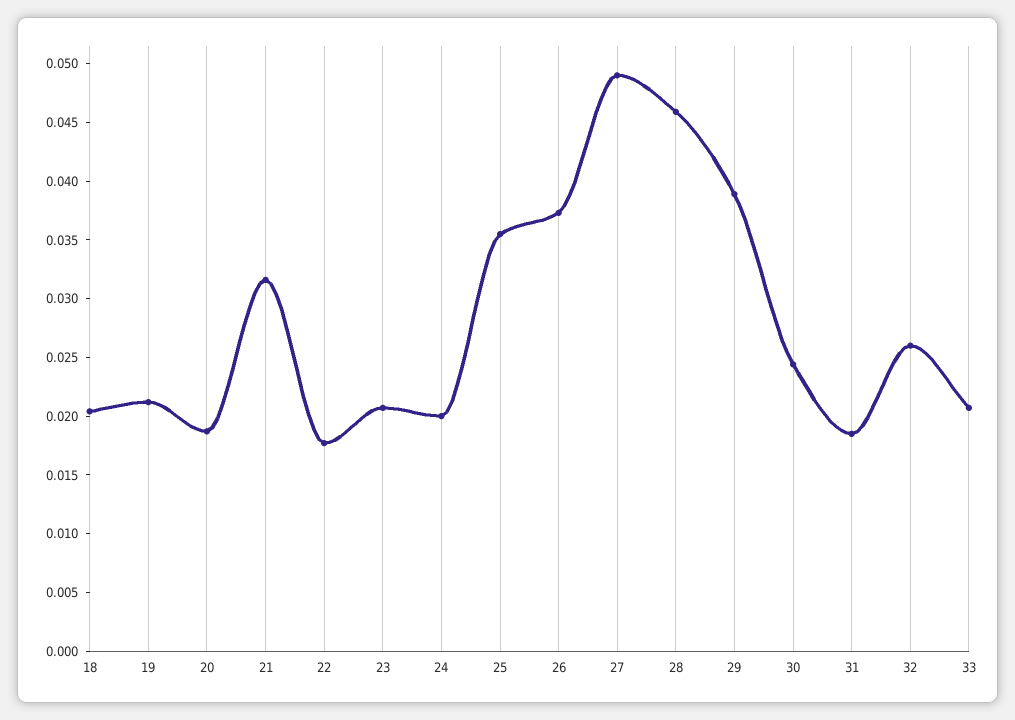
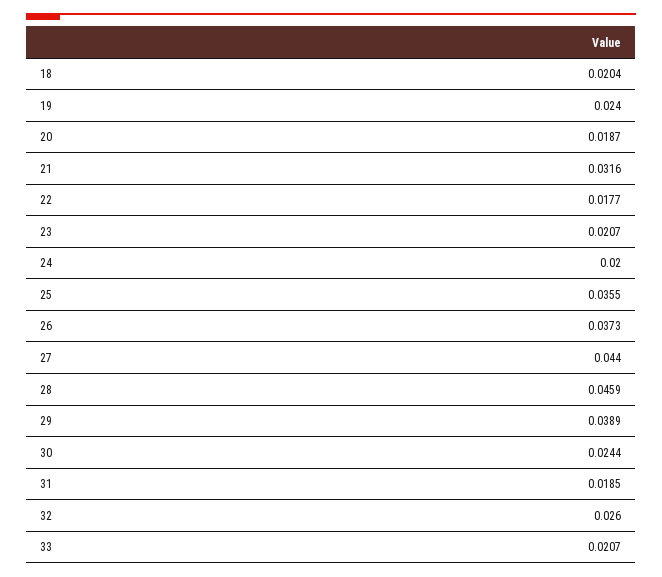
19: 0.021 -> 0.024
27: 0.049 -> 0.044

